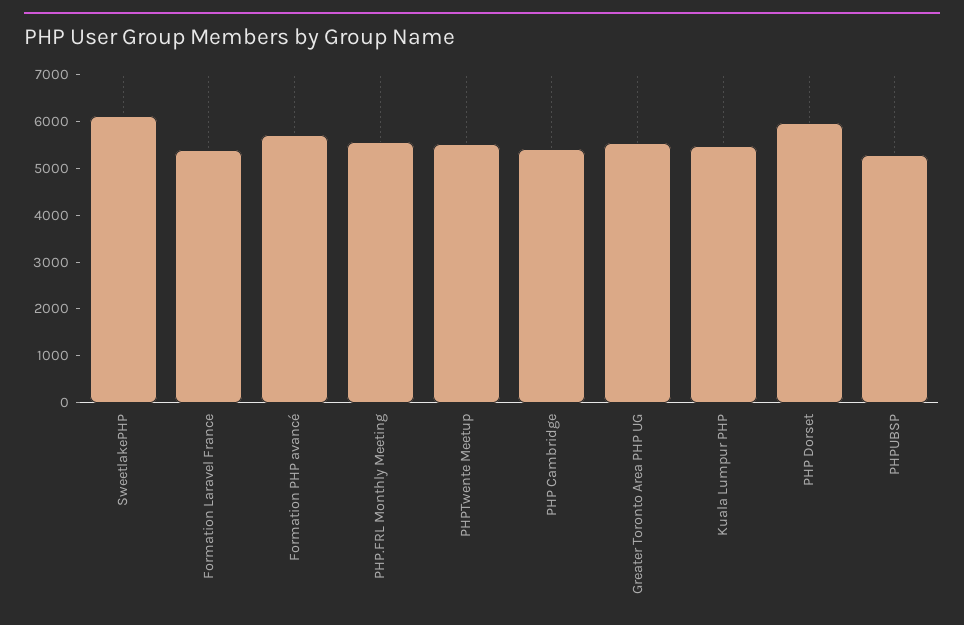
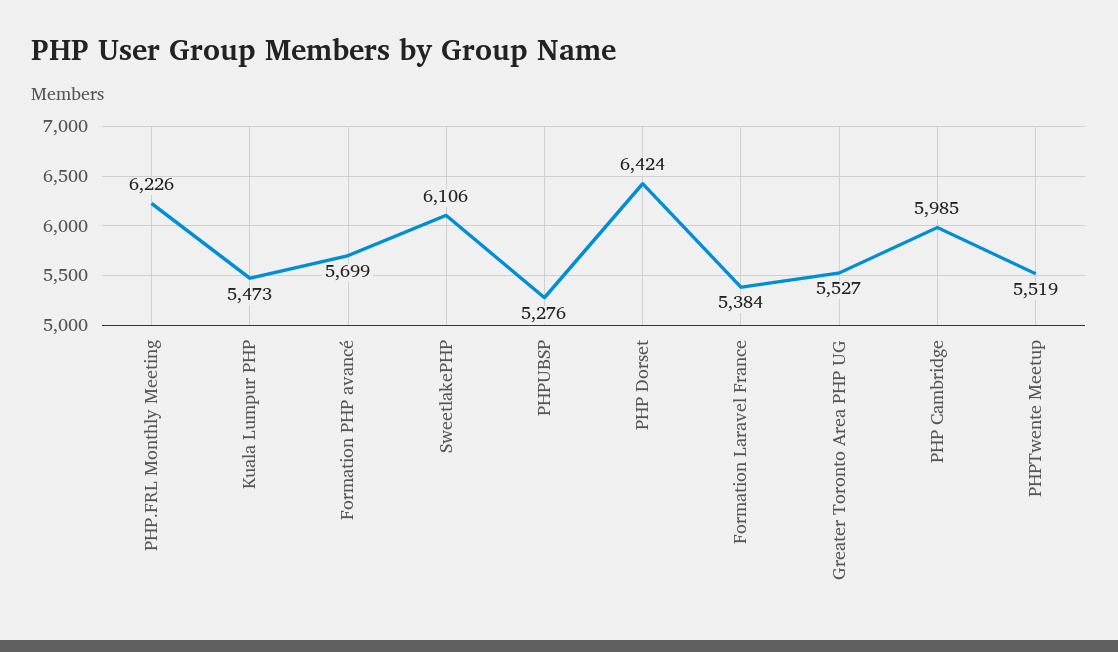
PHP.FRL Monthly Meeting: 5600 -> 6226
PHP Cambridge: 5400 -> 5985
PHP Dorset: 6000 -> 6424

